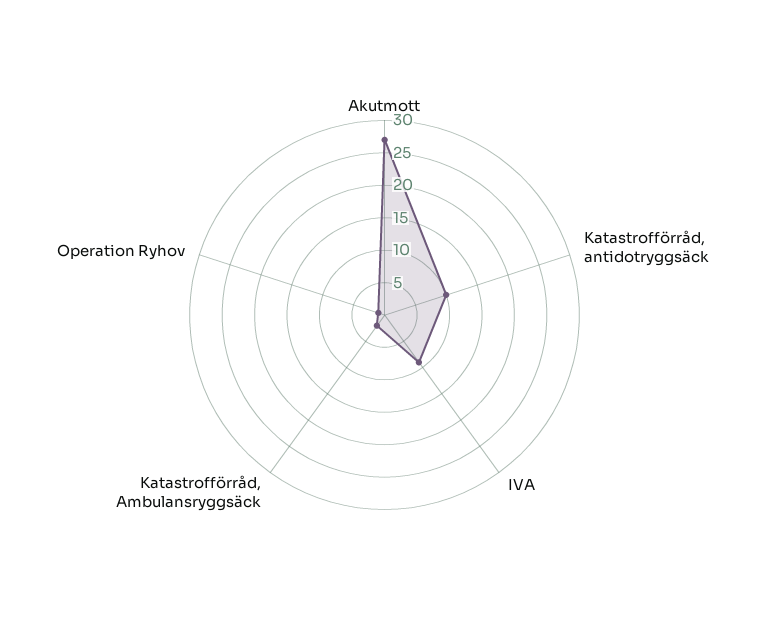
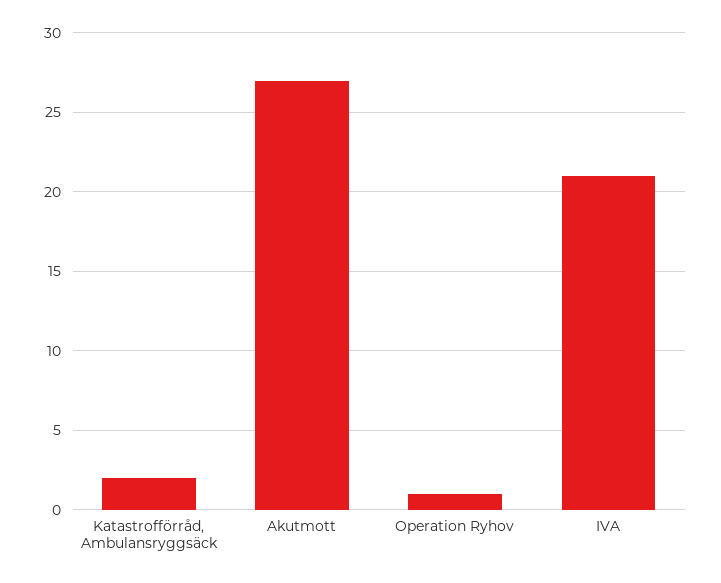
Katastrofförråd, antidotryggsäck: 10 -> none
IVA: 10 -> 21

